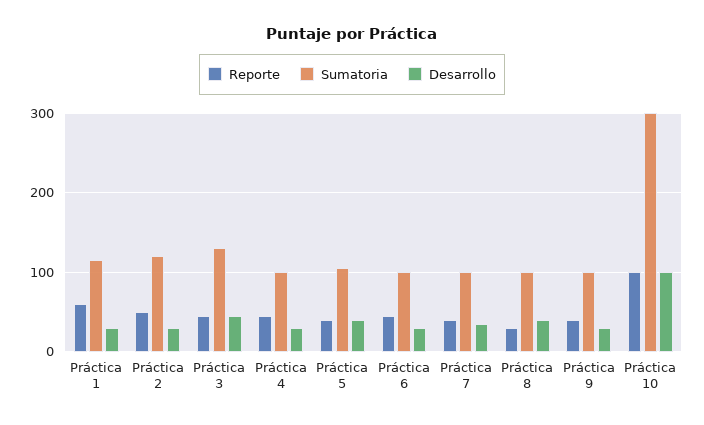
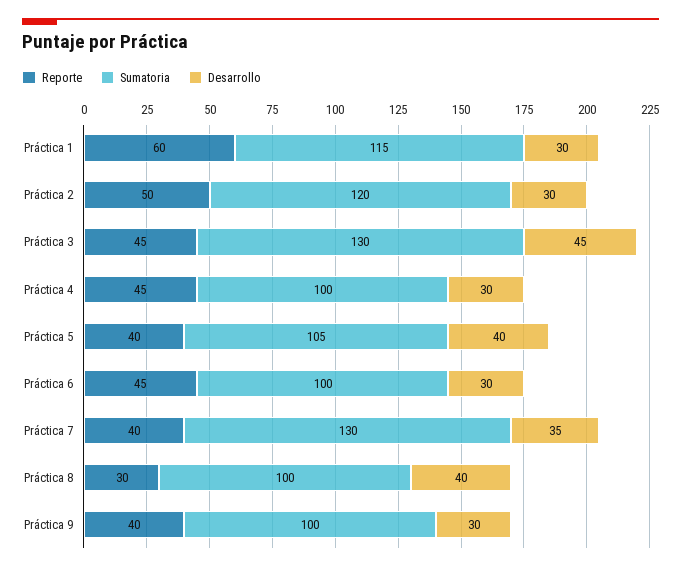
Sumatoria, Práctica 7: 100 -> 130
Reporte, Práctica 10: 100 -> none
Sumatoria, Práctica 10: 300 -> none
Desarrollo, Práctica 10: 100 -> none

